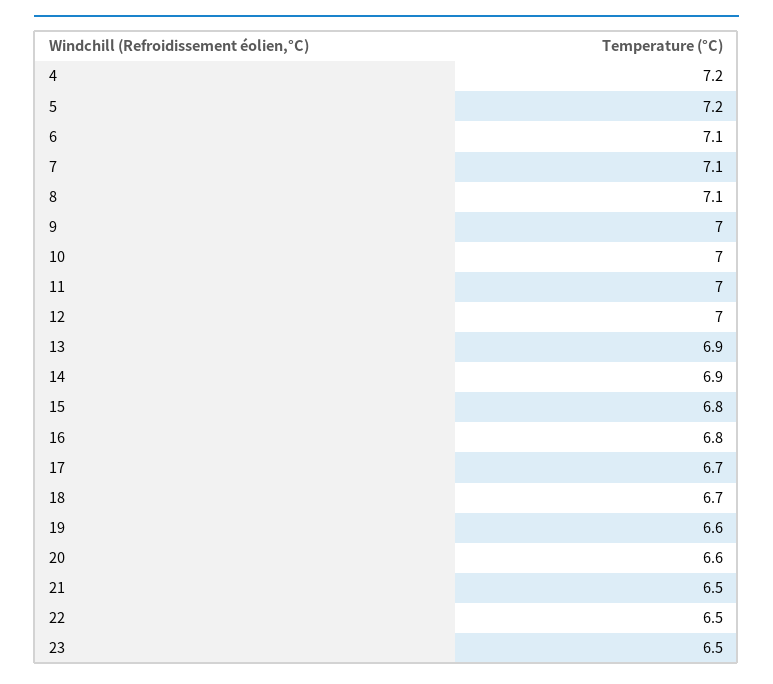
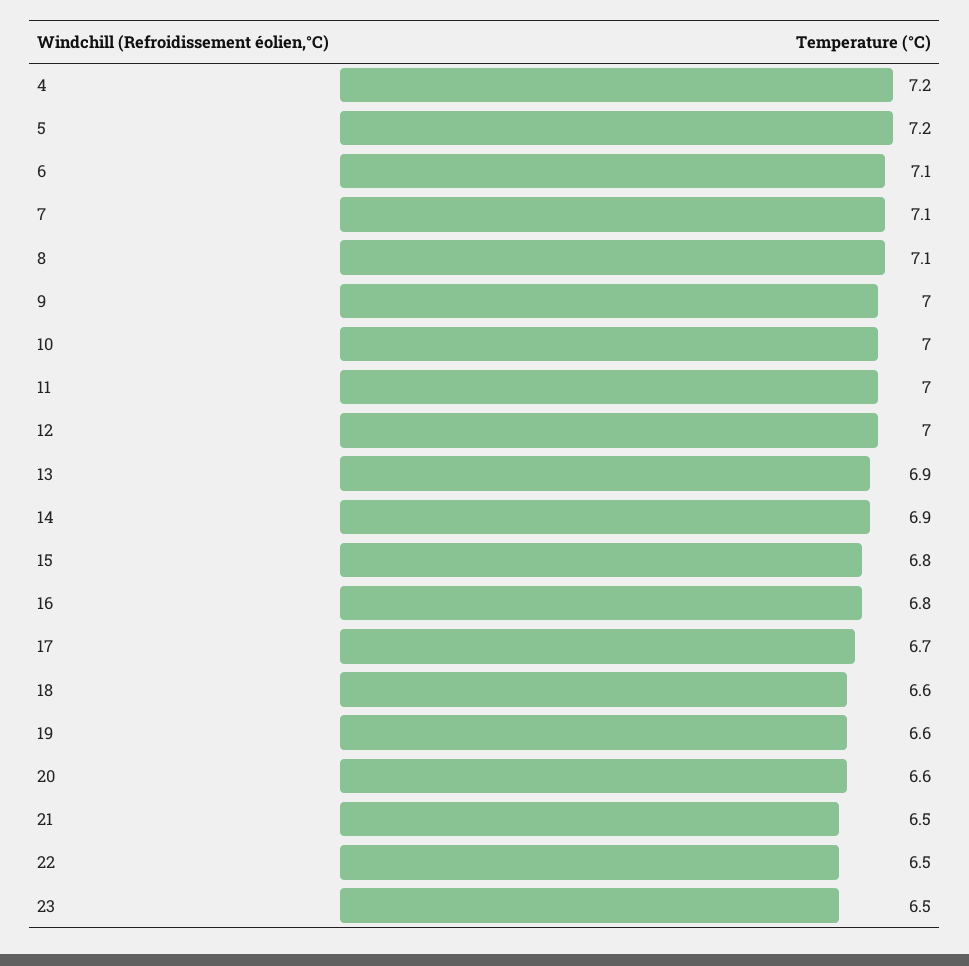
18: 6.7 -> 6.6

